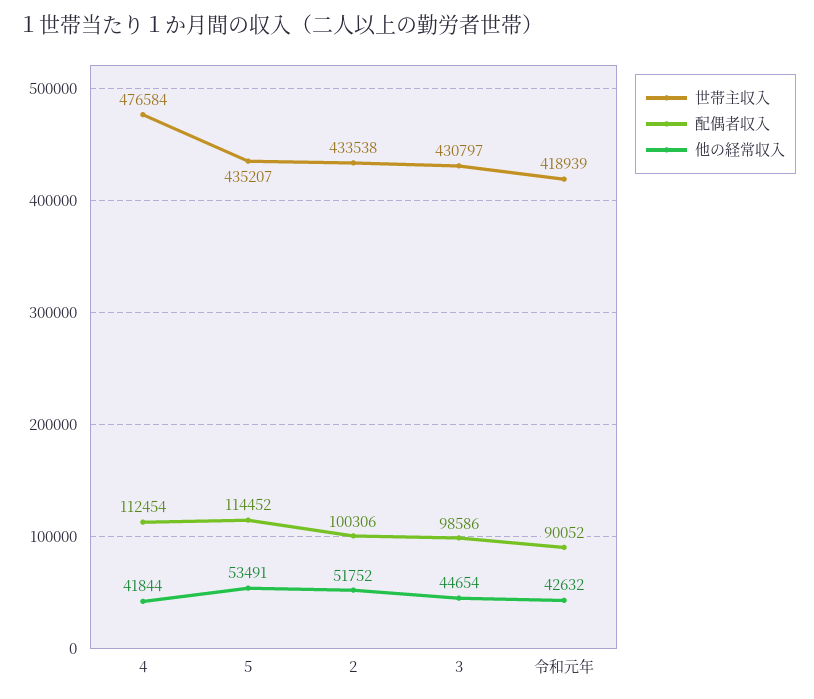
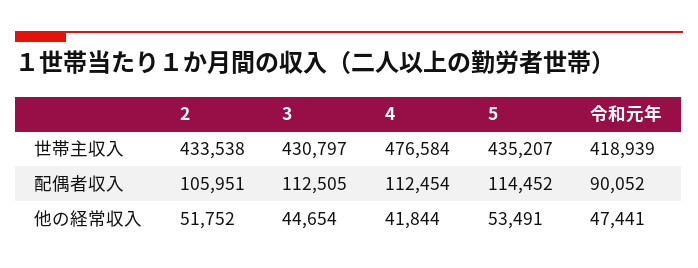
配偶者収入, 2: 100306 -> 105951
配偶者収入, 3: 98586 -> 112505
他の経常収入, 令和元年: 42632 -> 47441

